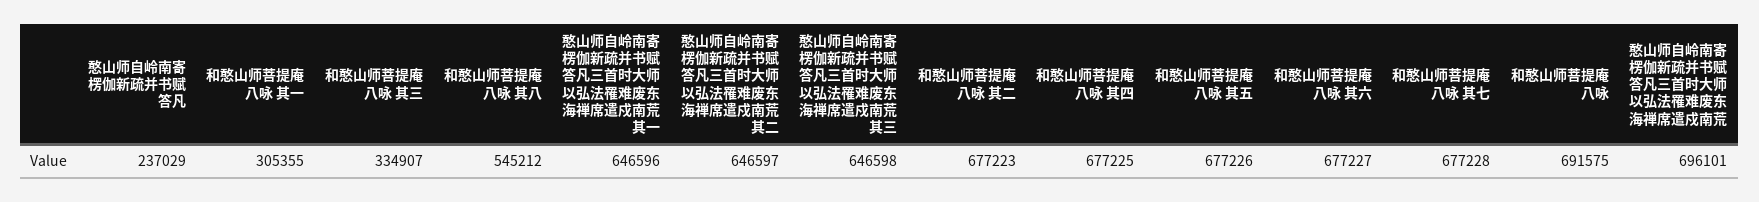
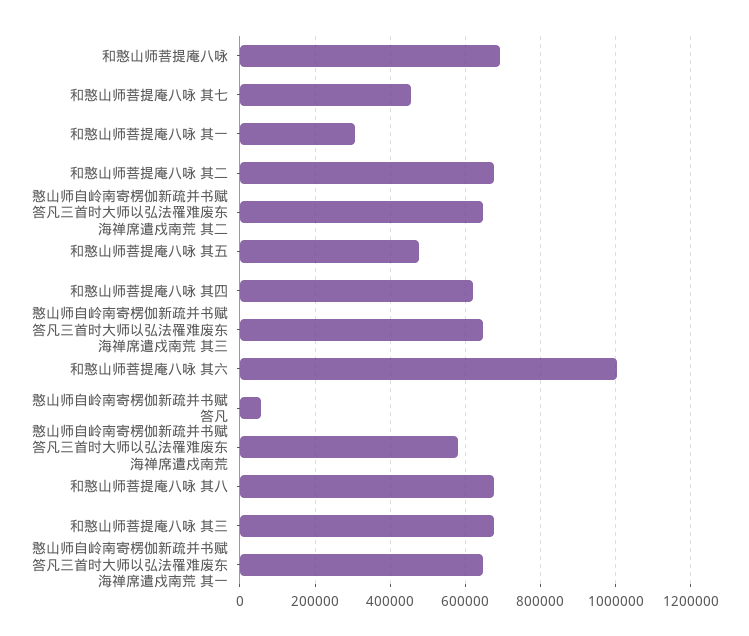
憨山师自岭南寄楞伽新疏并书赋答凡: 237029 -> 60000
和憨山师菩提庵八咏 其三: 334907 -> 680000
和憨山师菩提庵八咏 其八: 545212 -> 680000
和憨山师菩提庵八咏 其四: 677225 -> 620000
和憨山师菩提庵八咏 其五: 677226 -> 480000
和憨山师菩提庵八咏 其六: 677227 -> 1000000
和憨山师菩提庵八咏 其七: 677228 -> 460000
憨山师自岭南寄楞伽新疏并书赋答凡三首时大师以弘法罹难废东海禅席遣戍南荒: 696101 -> 580000

